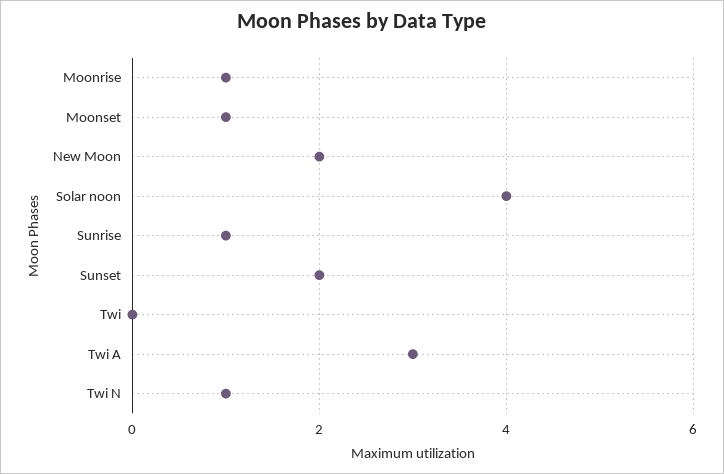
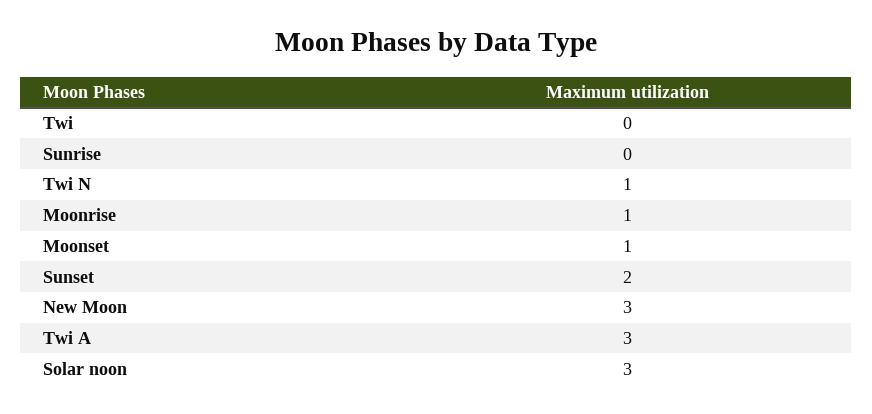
New Moon: 2 -> 3
Solar noon: 4 -> 3
Sunrise: 1 -> 0

